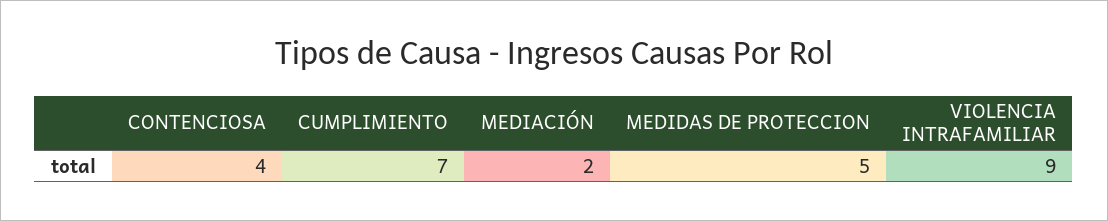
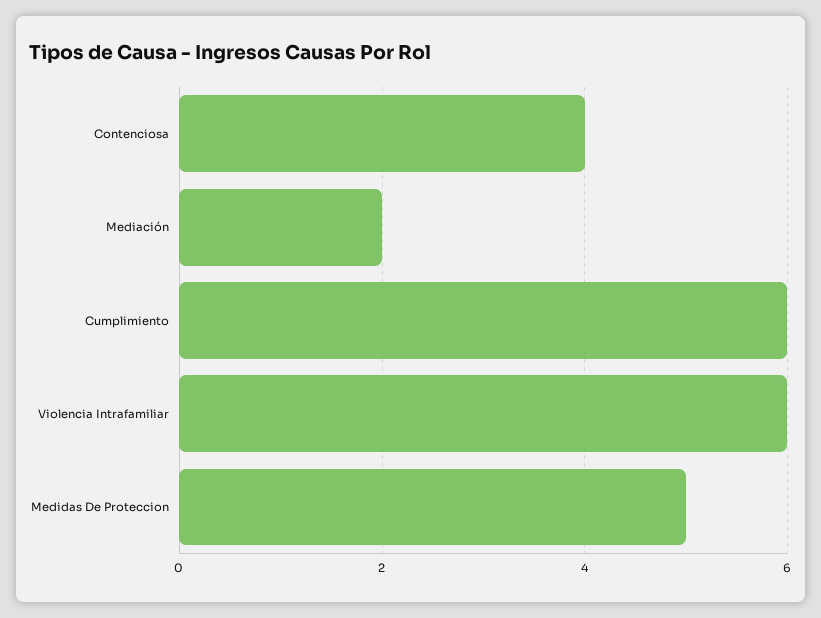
CUMPLIMIENTO: 7 -> 6
VIOLENCIA INTRAFAMILIAR: 9 -> 6

